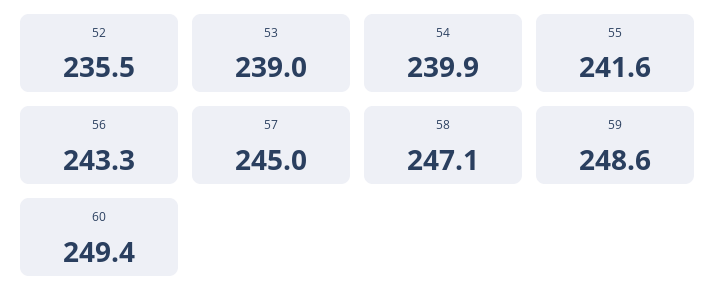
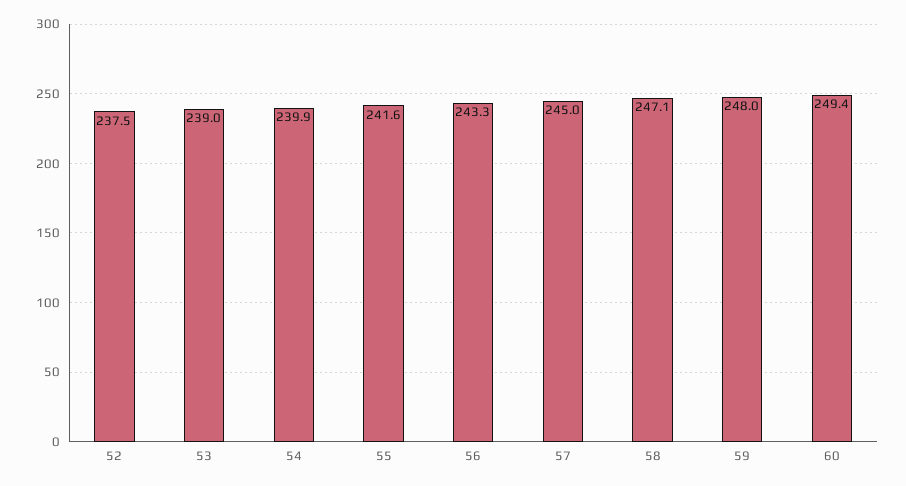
52: 235.5 -> 237.5
59: 248.6 -> 248

